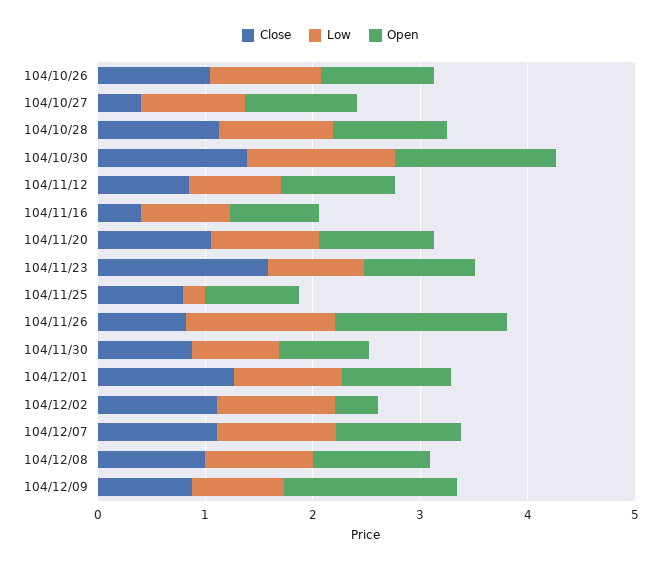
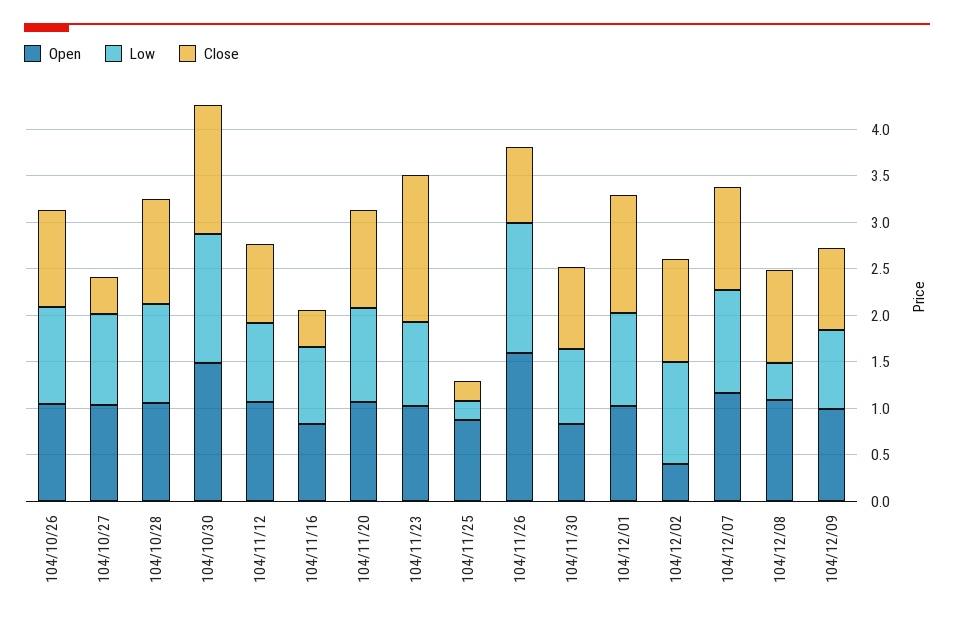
Close, 104/11/25: 0.8 -> 0.2
Low, 104/12/08: 1 -> 0.4
Open, 104/12/09: 1.6 -> 1

